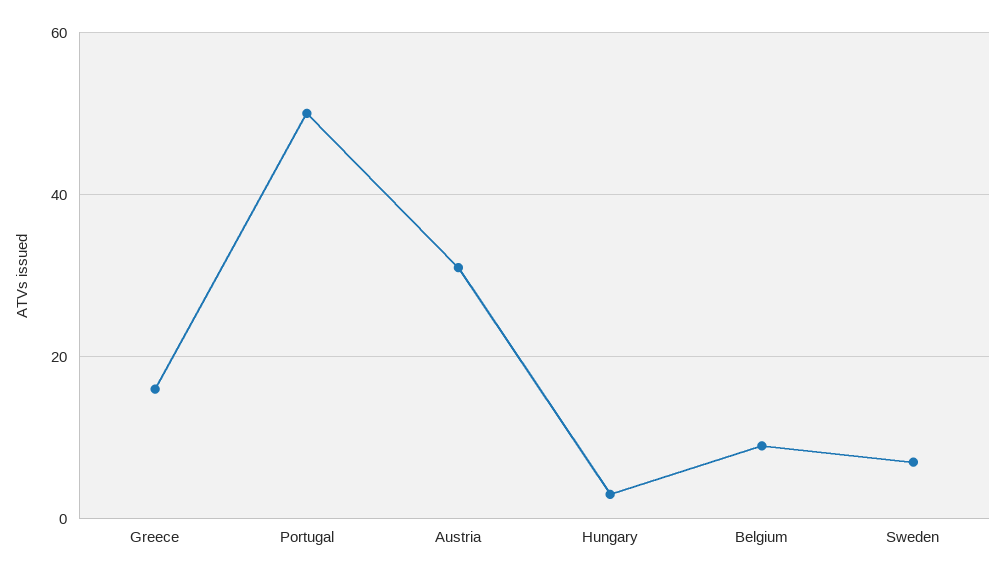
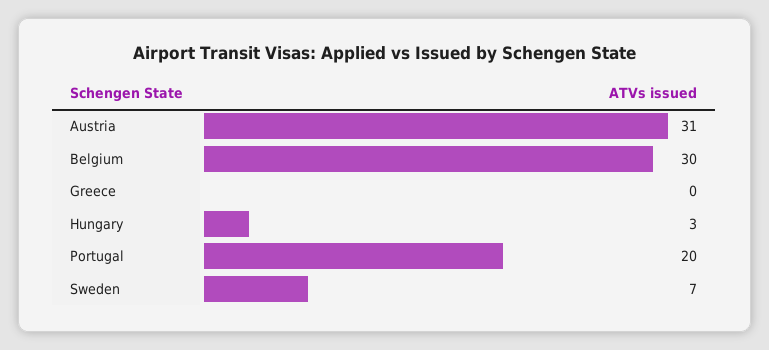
Greece: 15 -> 0
Portugal: 50 -> 20
Belgium: 10 -> 30

